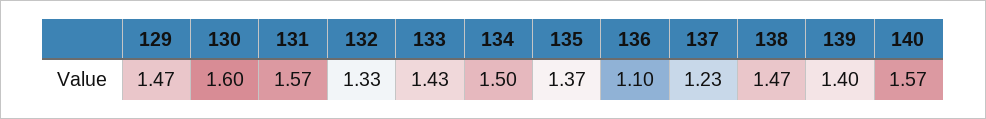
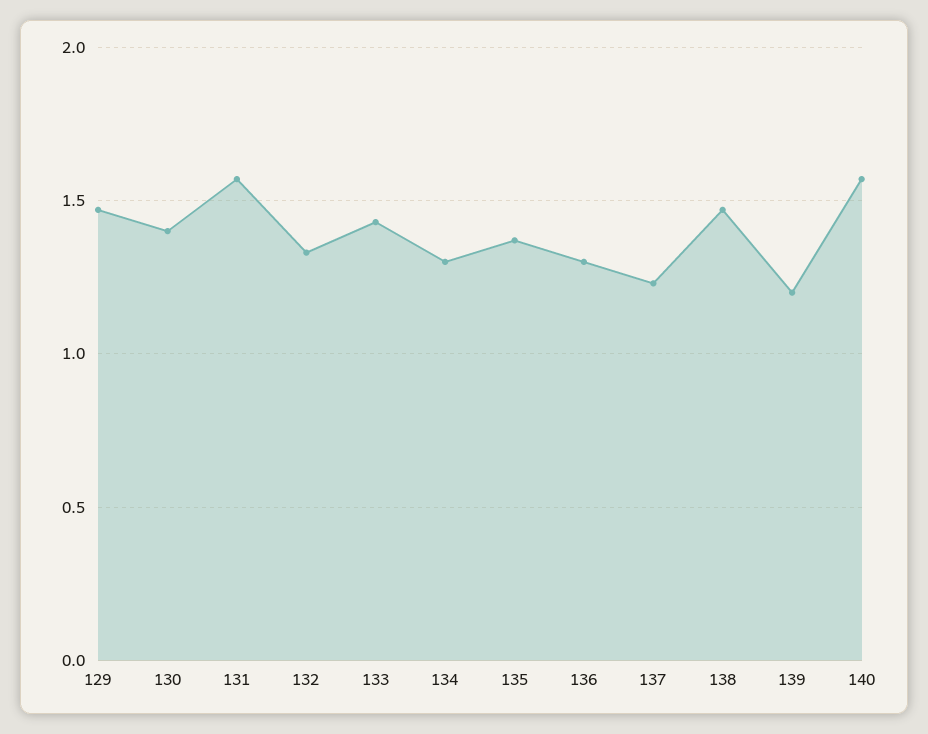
130: 1.6 -> 1.4
134: 1.5 -> 1.3
136: 1.1 -> 1.3
139: 1.4 -> 1.2

